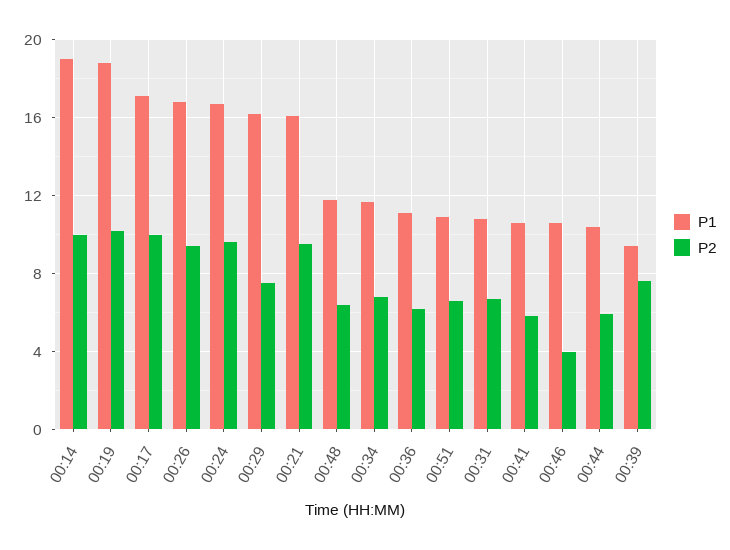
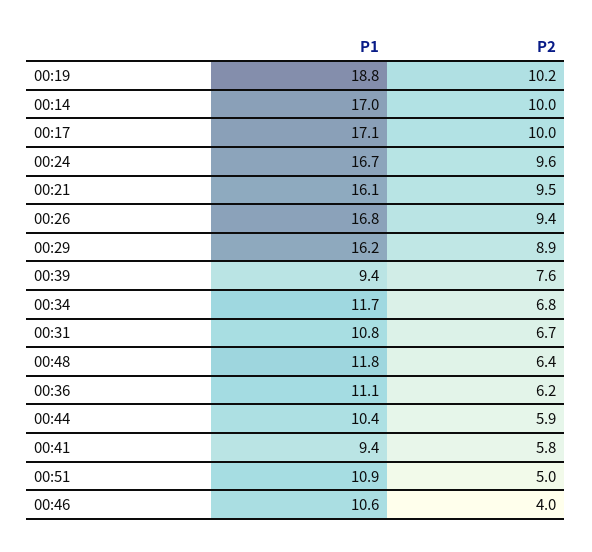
P1, 00:14: 19 -> 17
P2, 00:29: 7.5 -> 8.9
P2, 00:51: 6.5 -> 5
P1, 00:41: 10.5 -> 9.4

